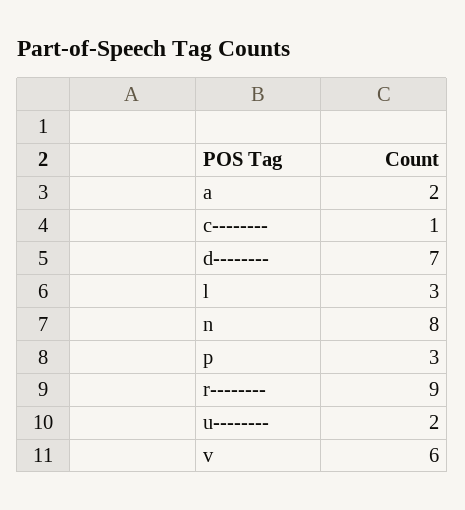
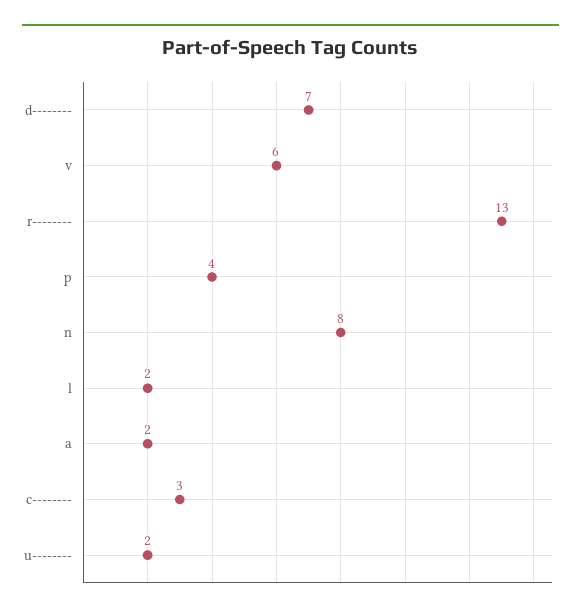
c--------: 1 -> 3
l: 3 -> 2
p: 3 -> 4
r--------: 9 -> 13

